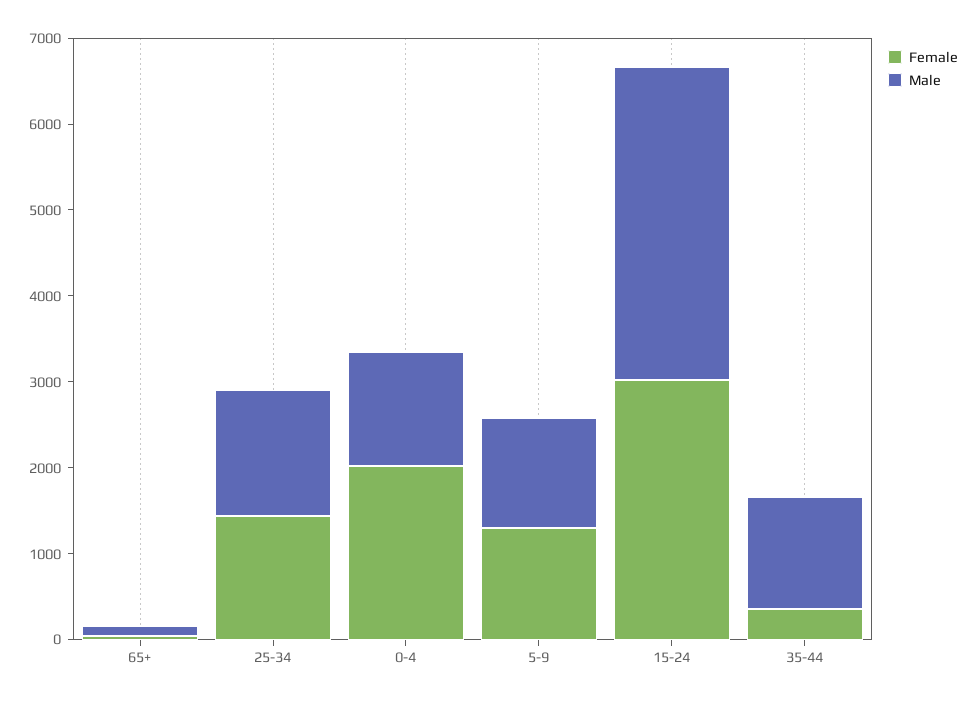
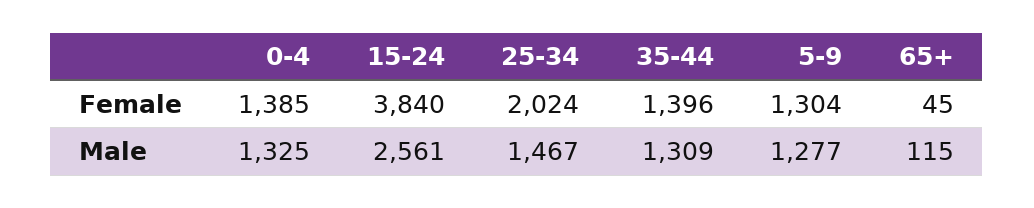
Female, 25-34: 1400 -> 2024
Female, 0-4: 2000 -> 1385
Female, 15-24: 3000 -> 3840
Male, 15-24: 3600 -> 2561
Female, 35-44: 400 -> 1396

